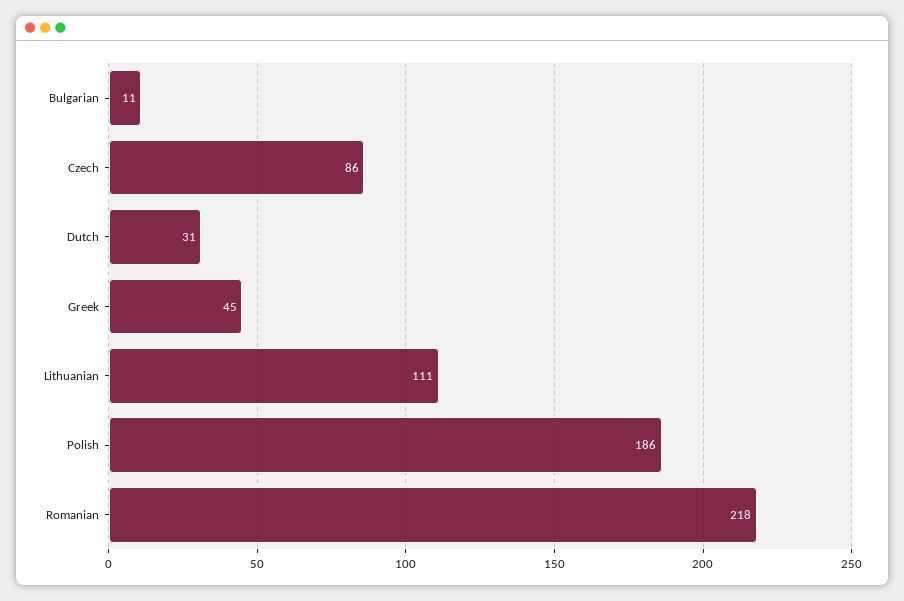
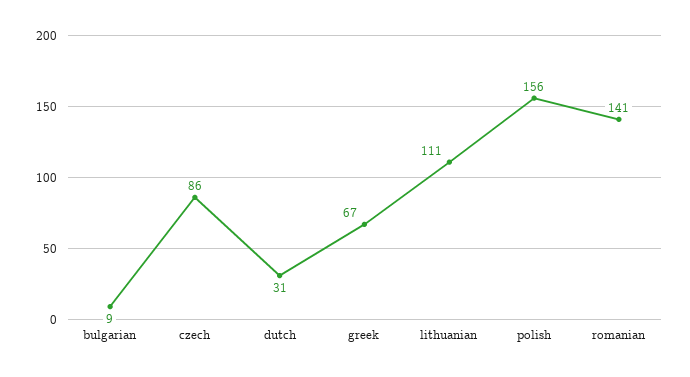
Bulgarian: 11 -> 9
Greek: 45 -> 67
Polish: 186 -> 156
Romanian: 218 -> 141

